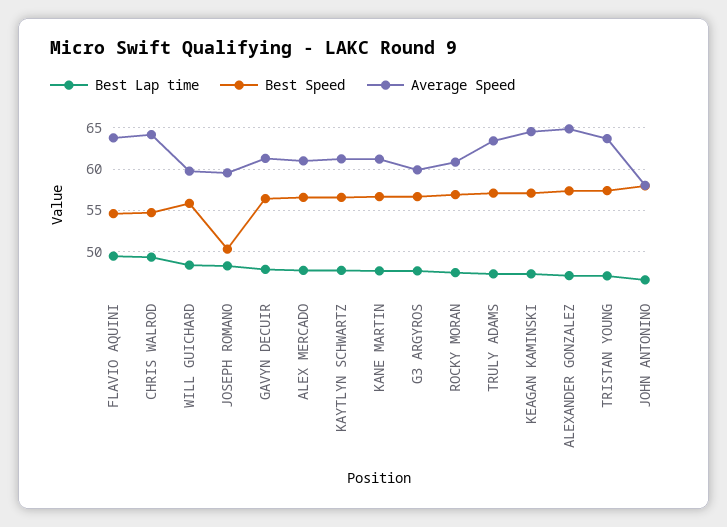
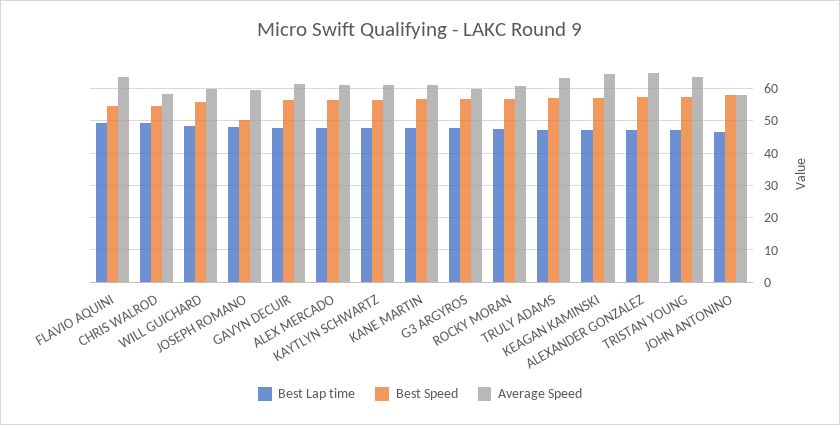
Average Speed, CHRIS WALROD: 64 -> 58

